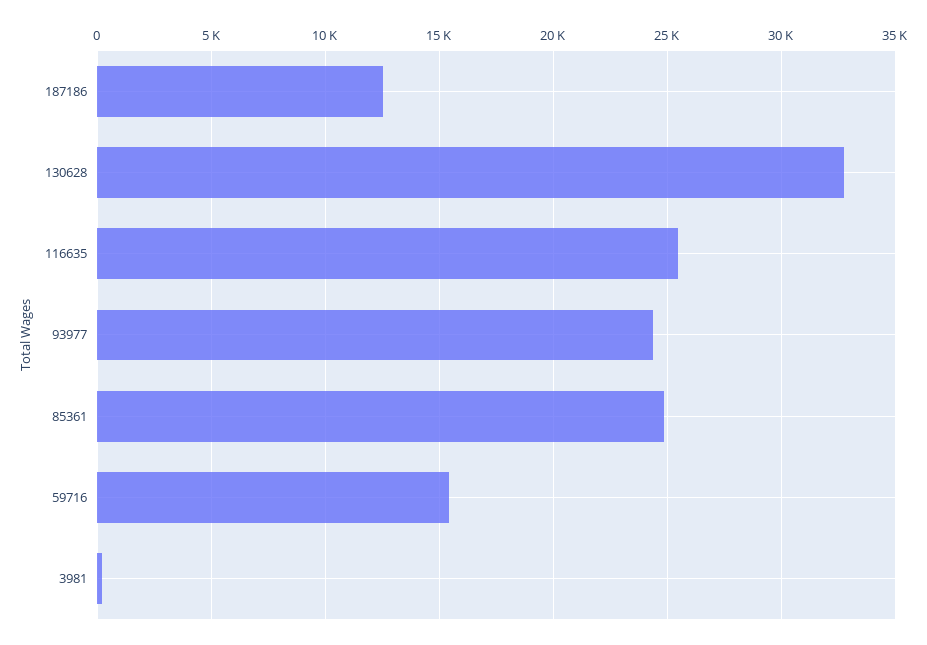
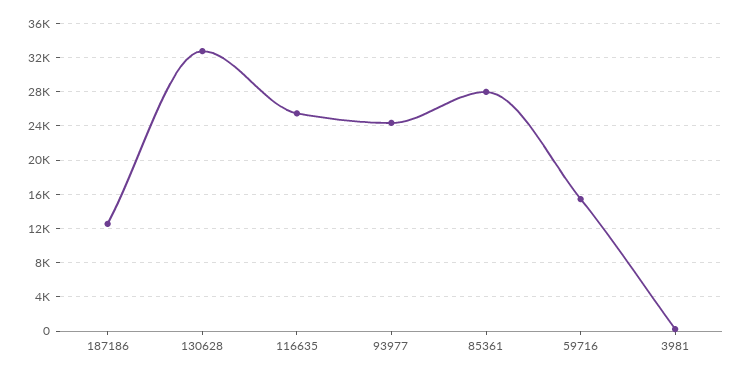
85361: 25000 -> 28000

